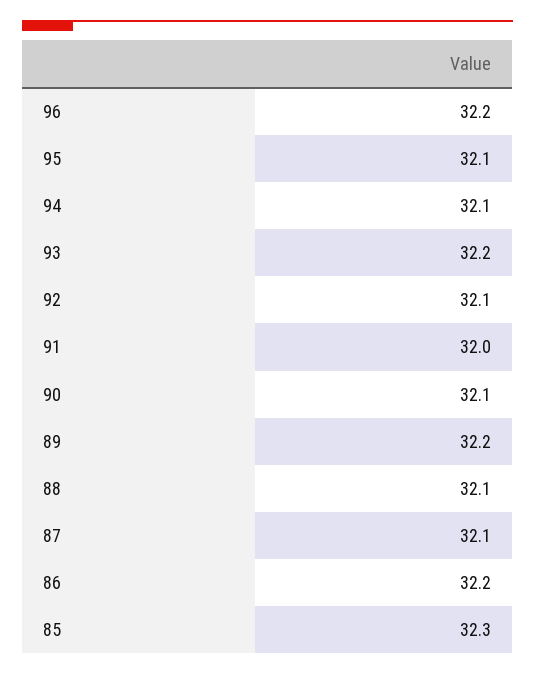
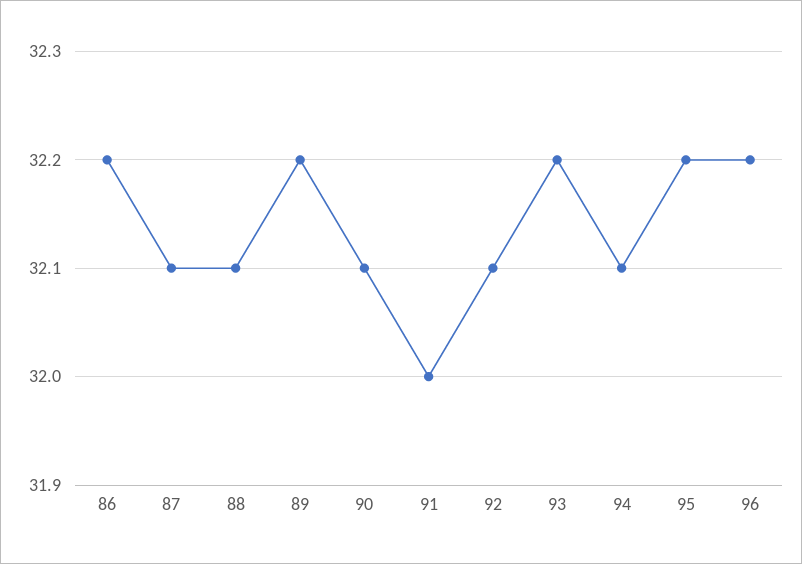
95: 32.1 -> 32.2
85: 32.3 -> none

